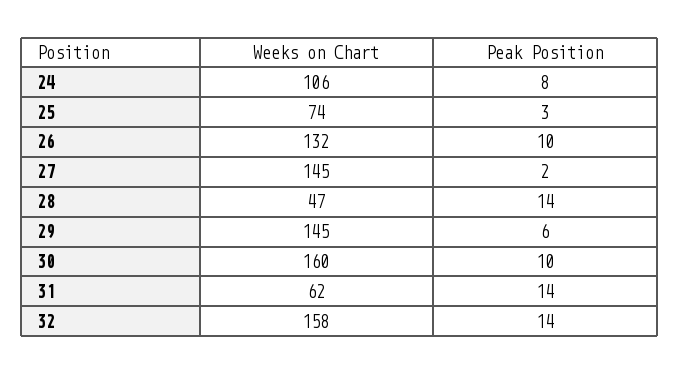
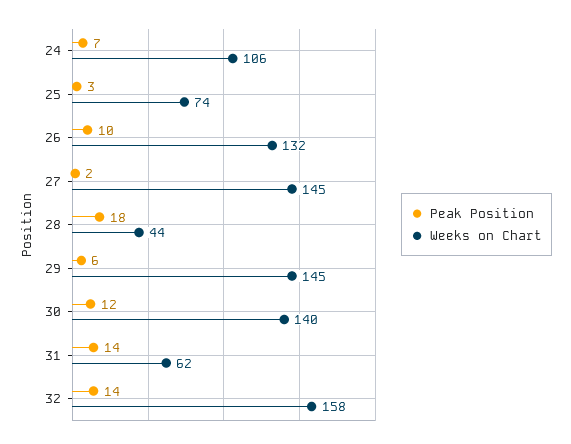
Peak Position, 24: 8 -> 7
Weeks on Chart, 28: 47 -> 44
Peak Position, 28: 14 -> 18
Weeks on Chart, 30: 160 -> 140
Peak Position, 30: 10 -> 12

